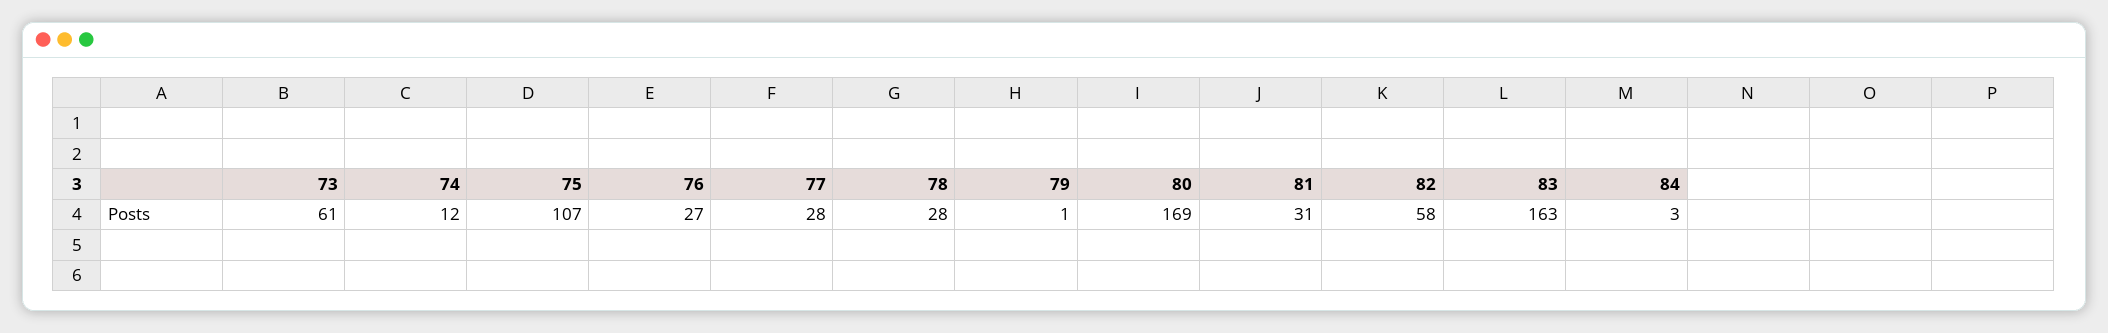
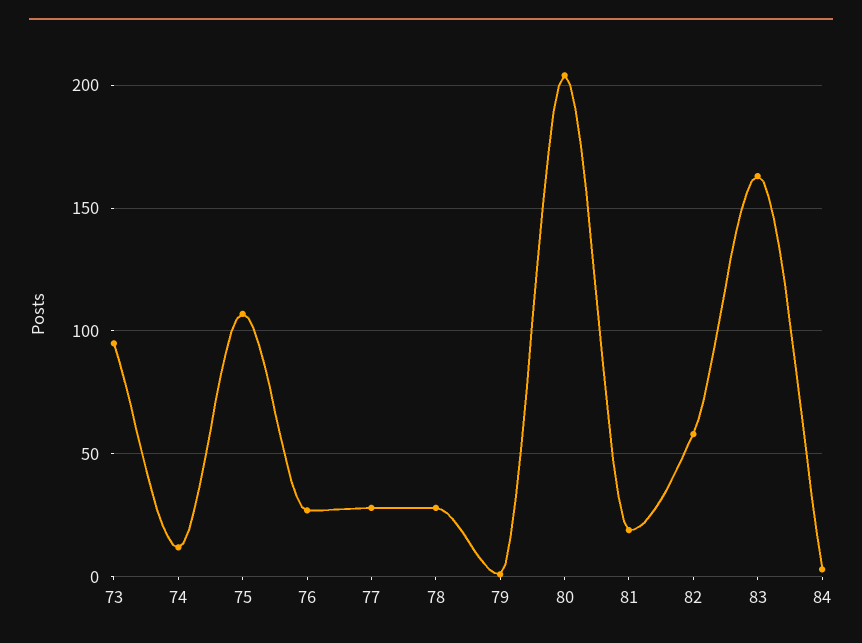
73: 61 -> 95
80: 169 -> 205
81: 31 -> 20

